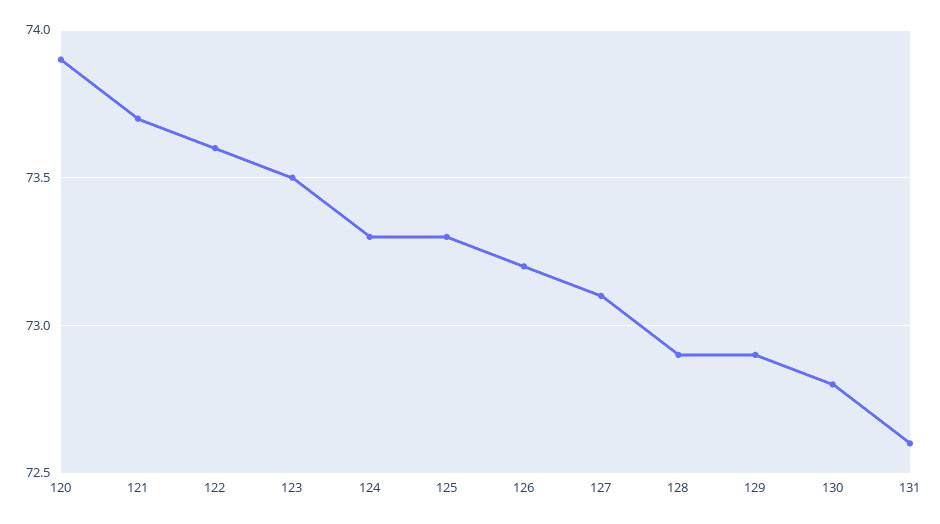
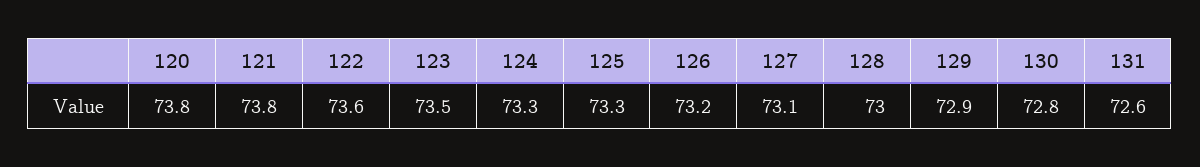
120: 73.9 -> 73.8
121: 73.7 -> 73.8
128: 72.9 -> 73

